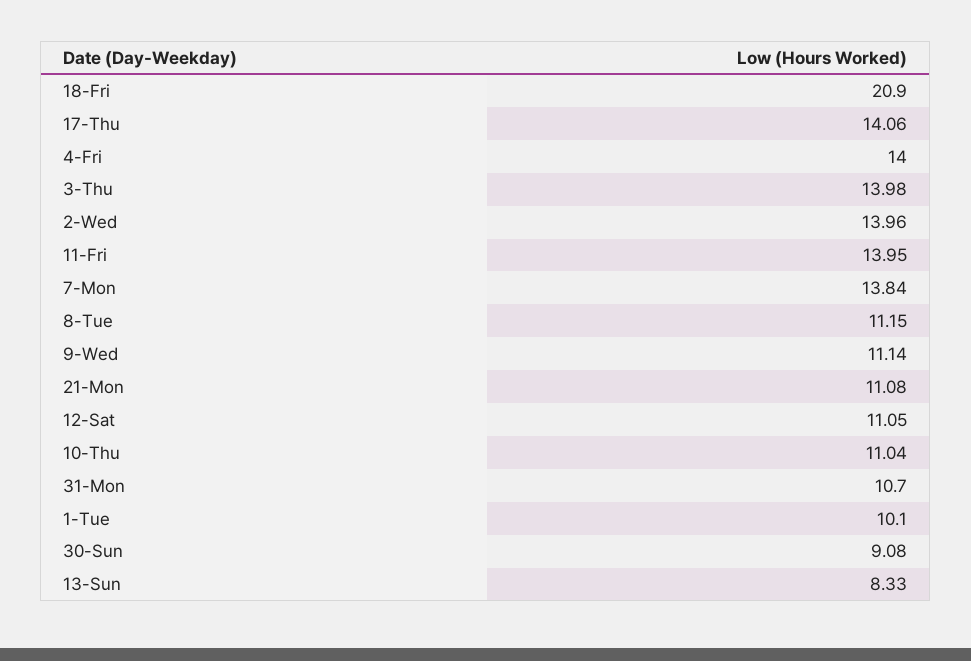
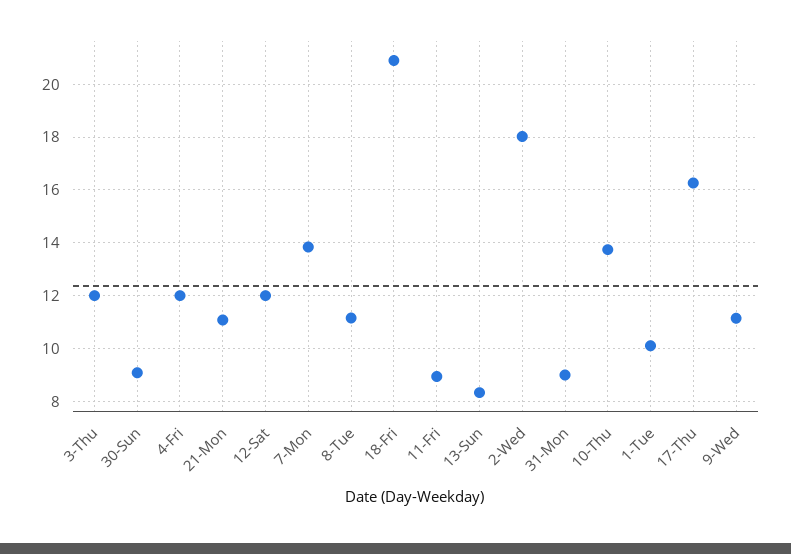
17-Thu: 14.06 -> 16.25
4-Fri: 14 -> 12
3-Thu: 13.98 -> 12
2-Wed: 13.96 -> 18
11-Fri: 13.95 -> 9
12-Sat: 11.05 -> 12
10-Thu: 11.04 -> 13.75
31-Mon: 10.7 -> 9

